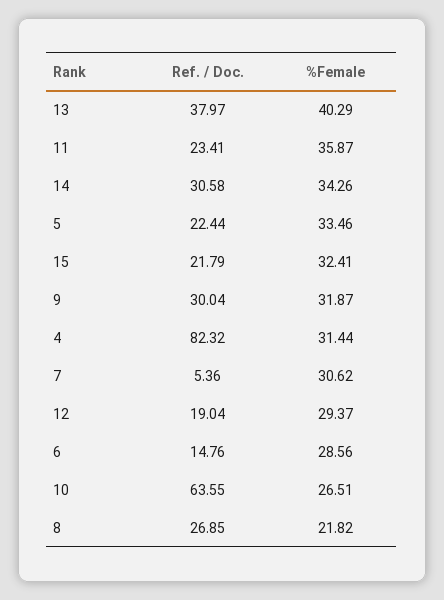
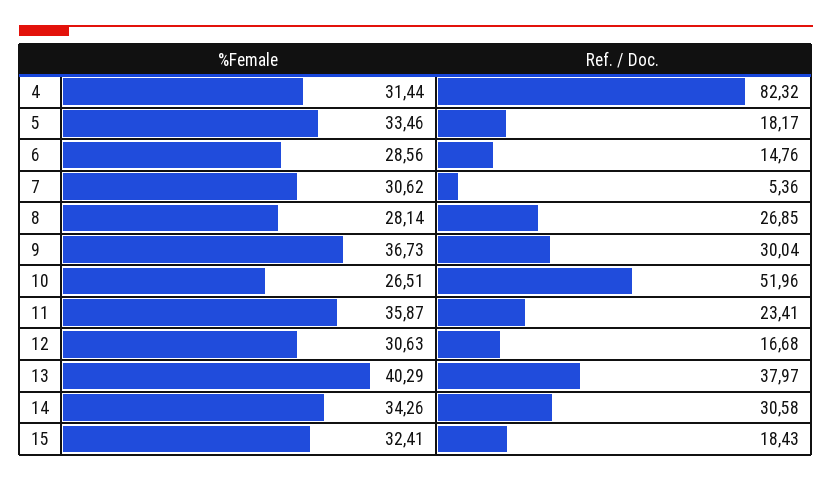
Ref. / Doc., 5: 22.44 -> 18.17
Ref. / Doc., 15: 21.79 -> 18.43
%Female, 9: 31.87 -> 36.73
Ref. / Doc., 12: 19.04 -> 16.68
%Female, 12: 29.37 -> 30.63
Ref. / Doc., 10: 63.55 -> 51.96
%Female, 8: 21.82 -> 28.14

